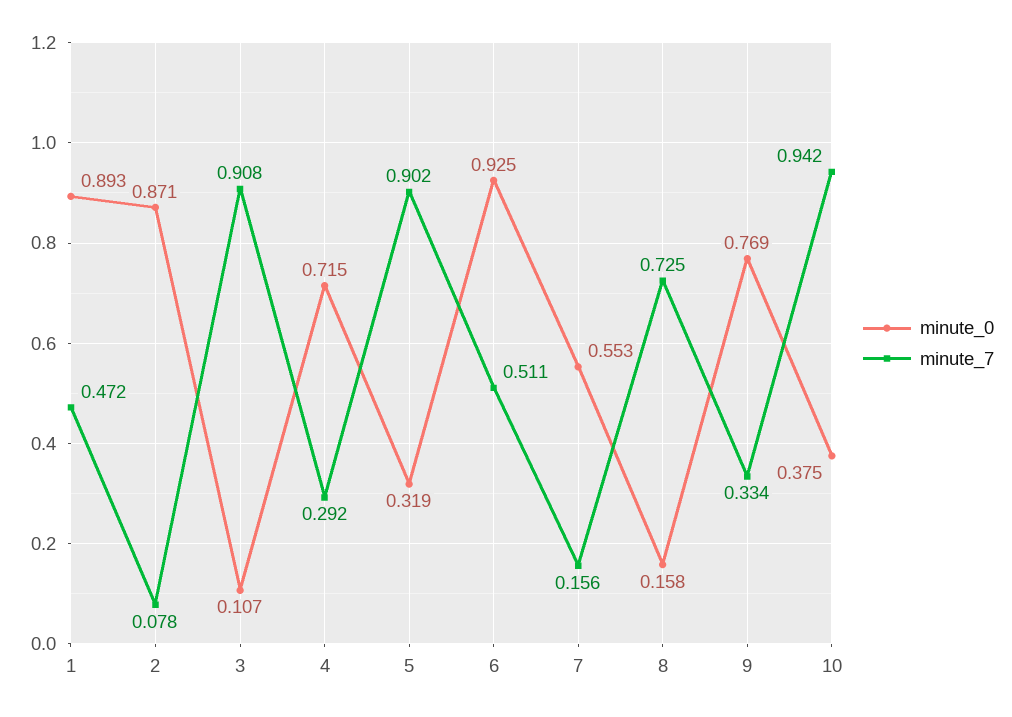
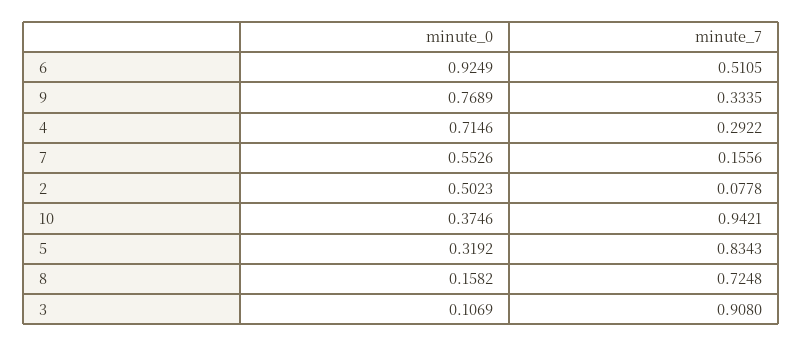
minute_0, 1: 0.893 -> none
minute_7, 1: 0.472 -> none
minute_0, 2: 0.871 -> 0.5023
minute_7, 5: 0.902 -> 0.8343

